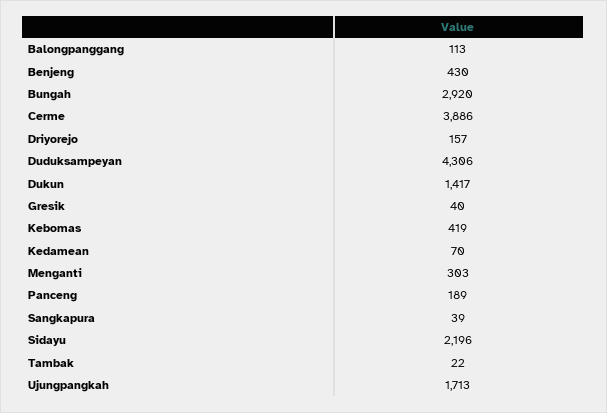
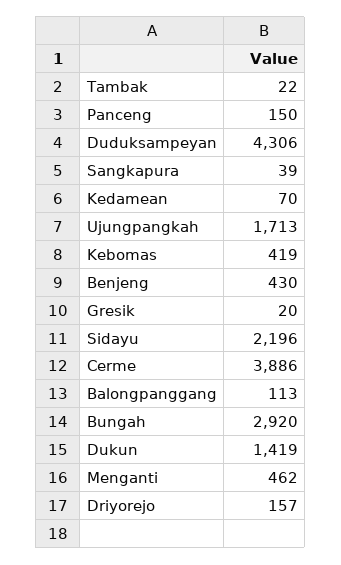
Dukun: 1417 -> 1419
Gresik: 40 -> 20
Menganti: 303 -> 462
Panceng: 189 -> 150

